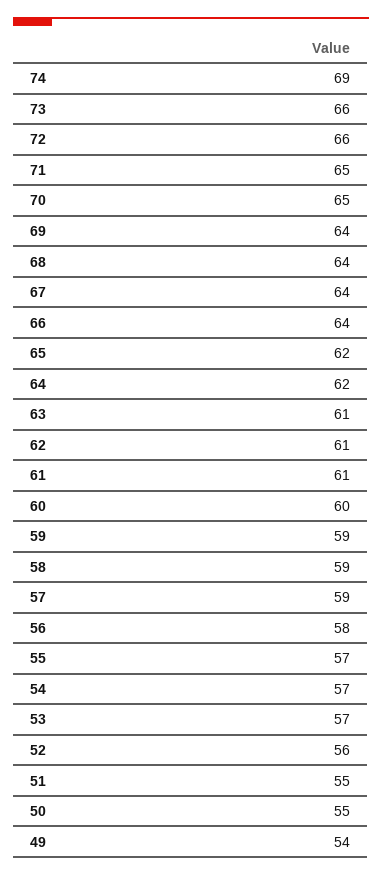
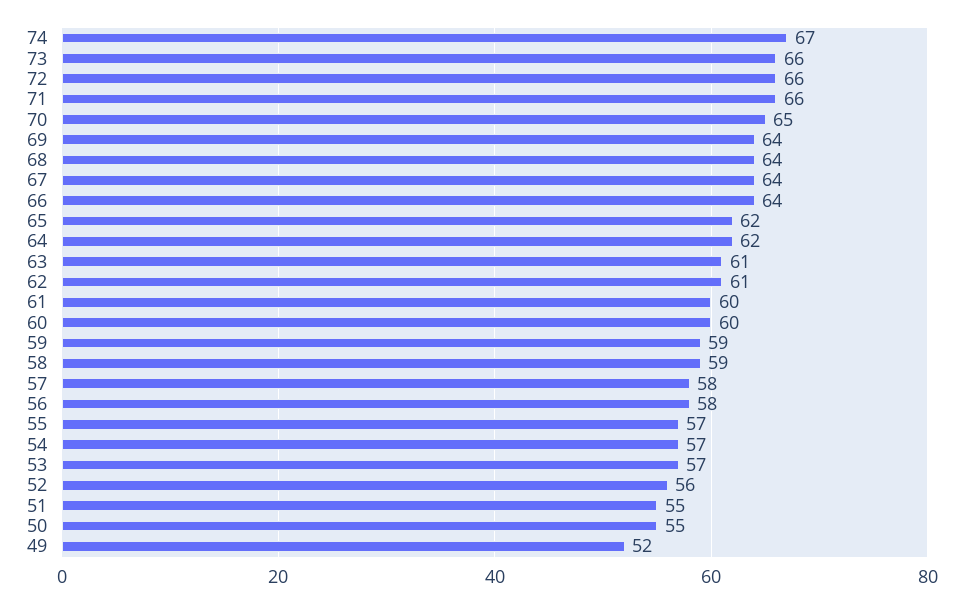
74: 69 -> 67
71: 65 -> 66
61: 61 -> 60
57: 59 -> 58
49: 54 -> 52

